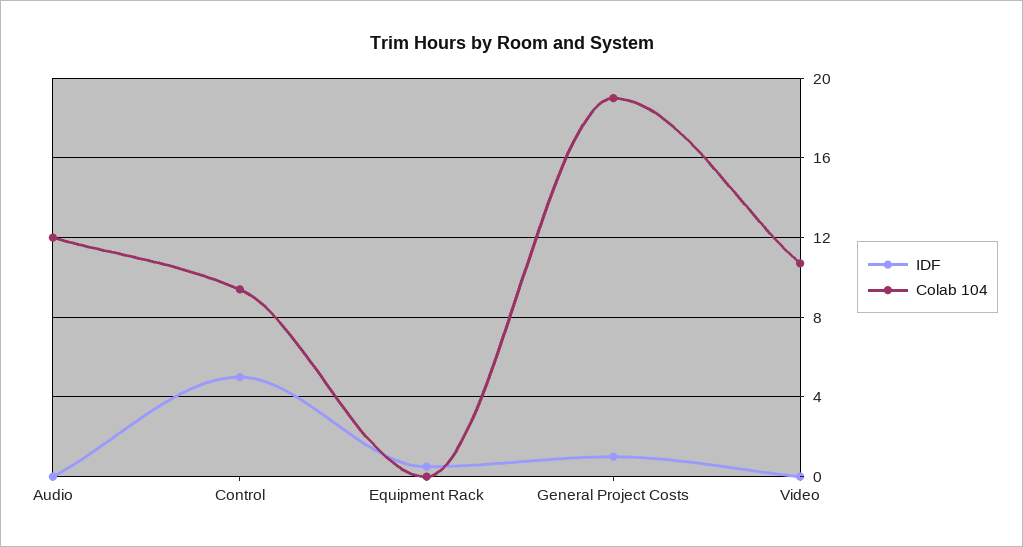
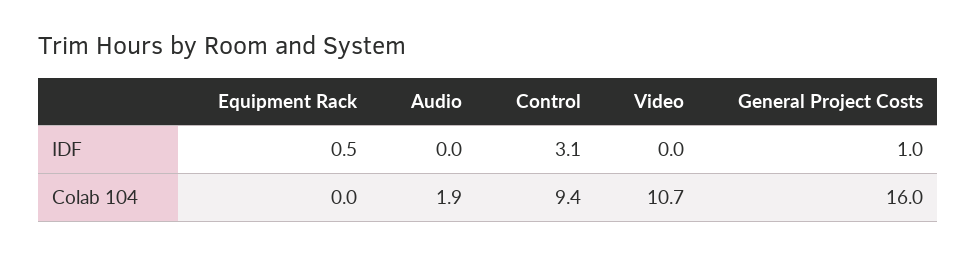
Colab 104, Audio: 12 -> 1.9
IDF, Control: 5 -> 3.1
Colab 104, General Project Costs: 19 -> 16

